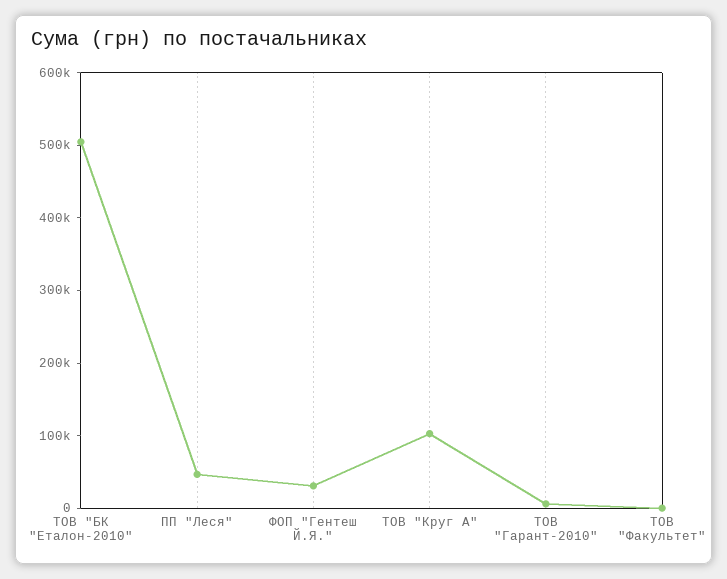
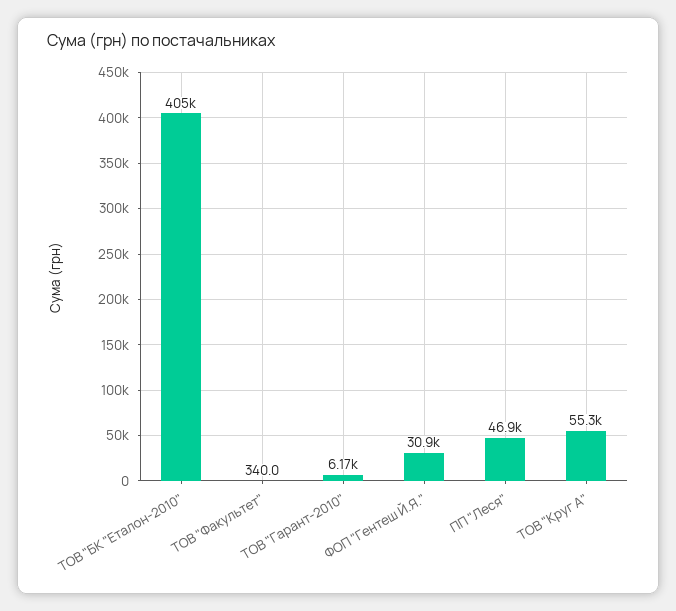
ТОВ "БК "Еталон-2010": 500000 -> 405000
ТОВ "Круг А": 100000 -> 55300

